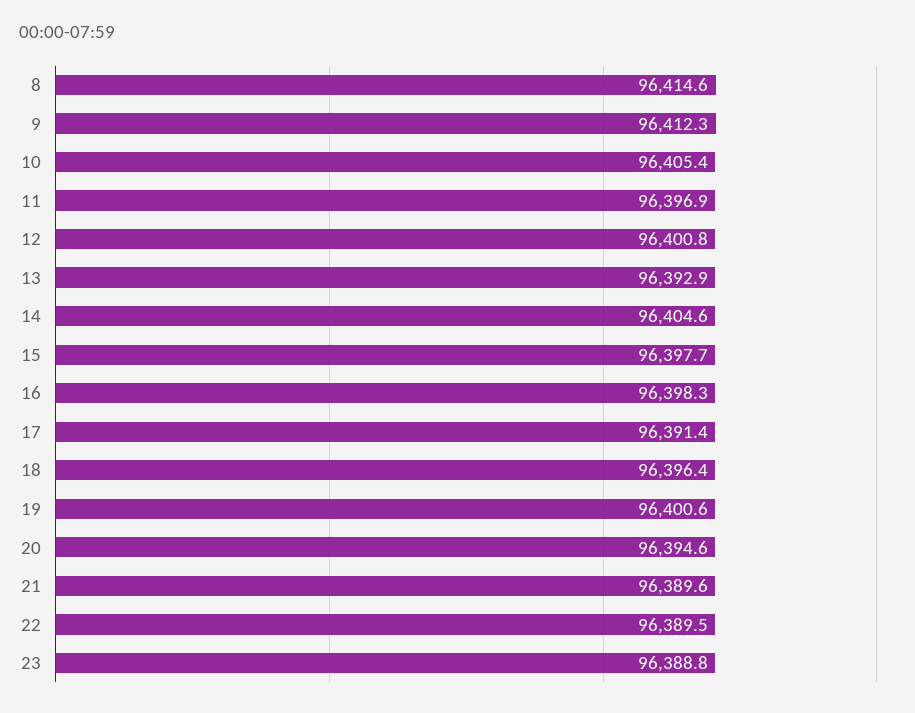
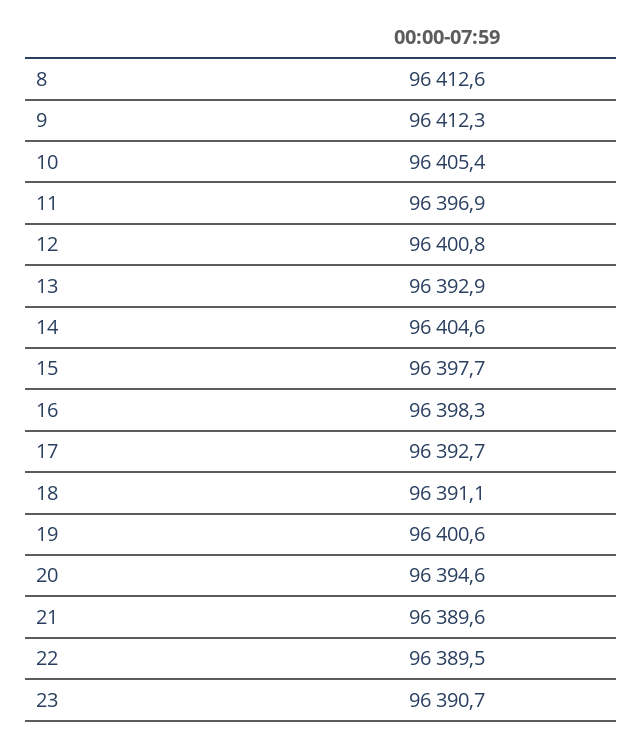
8: 96414.6 -> 96412.6
17: 96391.4 -> 96392.7
18: 96396.4 -> 96391.1
23: 96388.8 -> 96390.7

